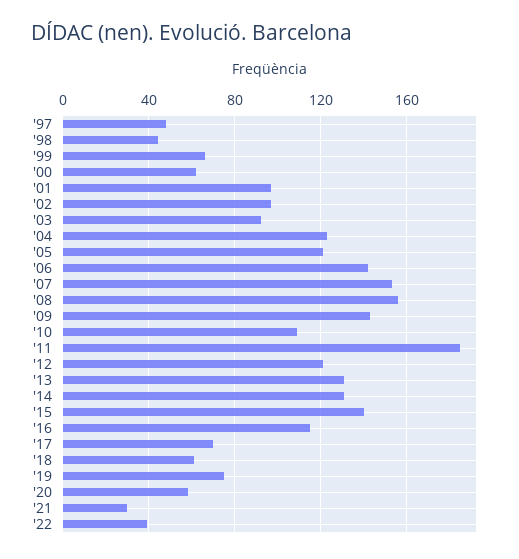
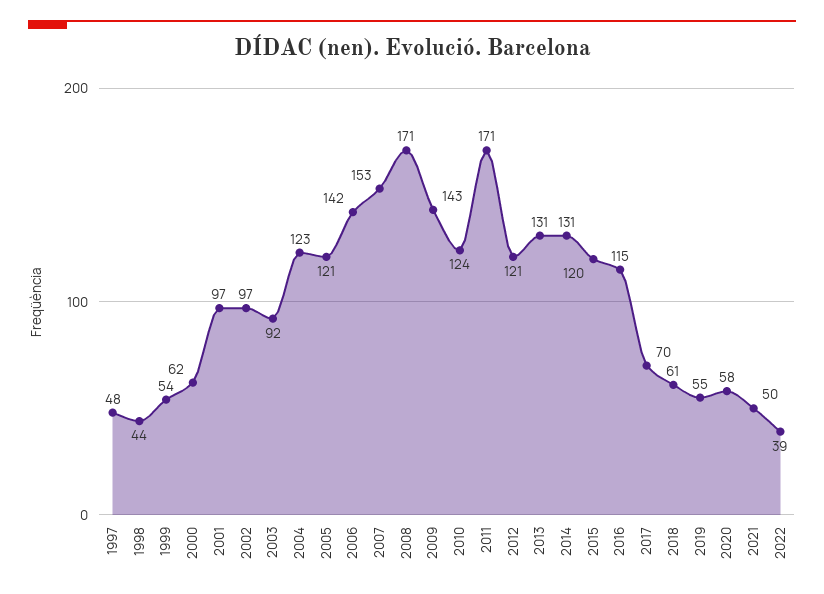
'99: 65 -> 54
'08: 155 -> 171
'10: 110 -> 124
'11: 185 -> 171
'15: 140 -> 120
'19: 75 -> 55
'21: 30 -> 50

